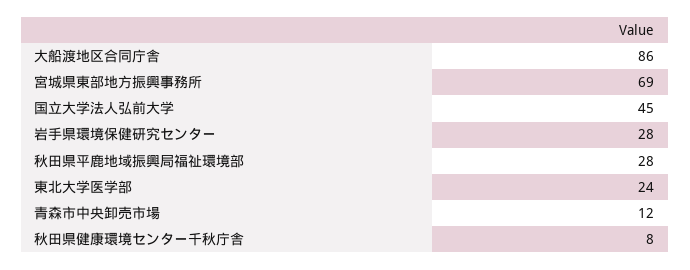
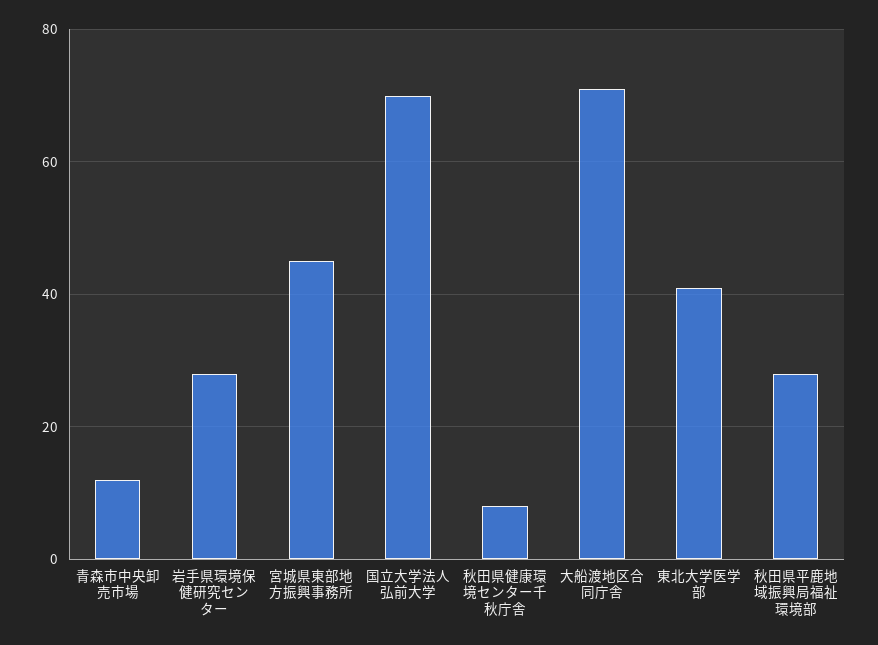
大船渡地区合同庁舎: 86 -> 70
宮城県東部地方振興事務所: 69 -> 45
国立大学法人弘前大学: 45 -> 70
東北大学医学部: 24 -> 40

